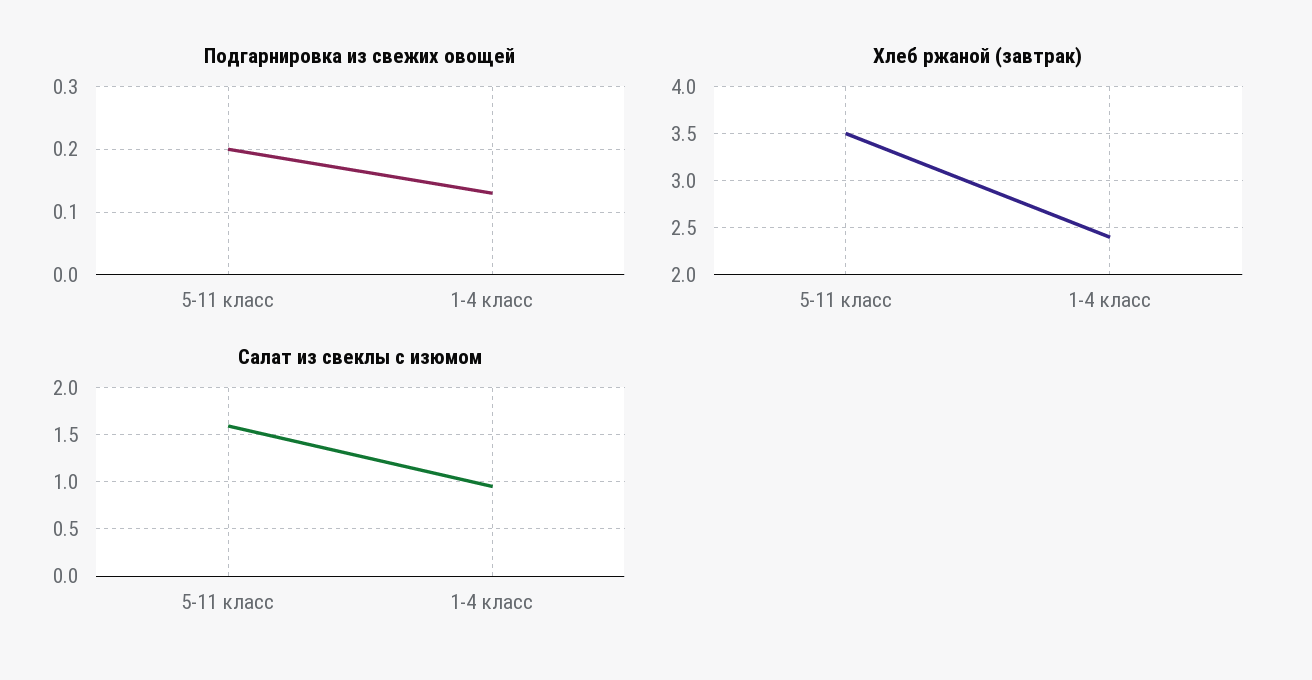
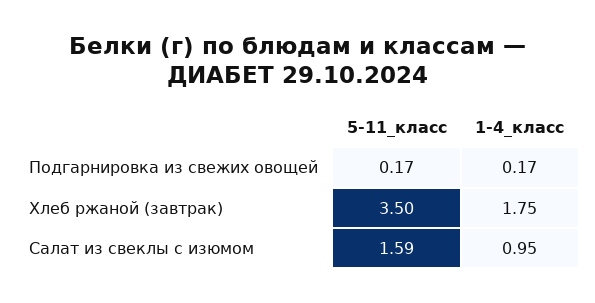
Подгарнировка из свежих овощей, 5-11 класс: 0.2 -> 0.17
Подгарнировка из свежих овощей, 1-4 класс: 0.13 -> 0.17
Хлеб ржаной (завтрак), 1-4 класс: 2.4 -> 1.75

